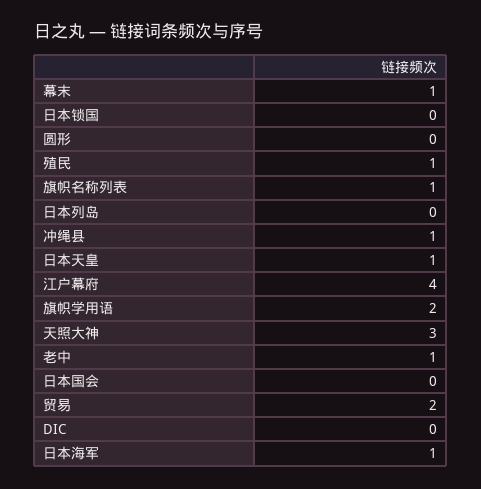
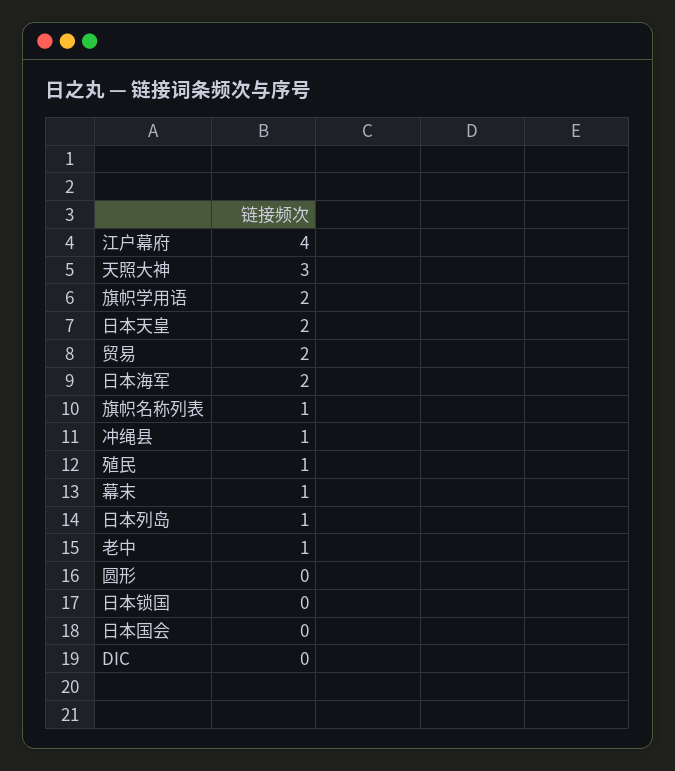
日本列岛: 0 -> 1
日本天皇: 1 -> 2
日本海军: 1 -> 2

